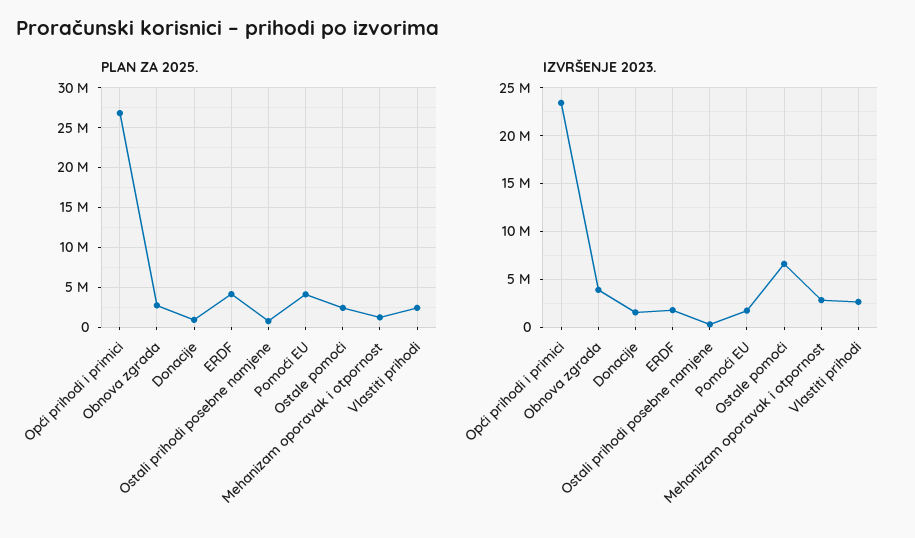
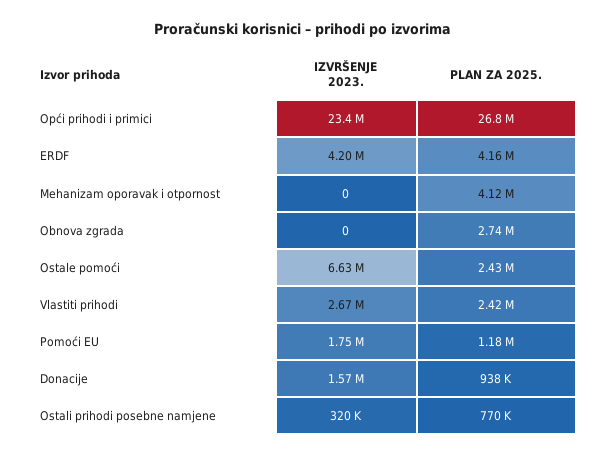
PLAN ZA 2025., Pomoći EU: 4000000 -> 1180000
PLAN ZA 2025., Mehanizam oporavak i otpornost: 1000000 -> 4120000
IZVRŠENJE 2023., Obnova zgrada: 4000000 -> 0
IZVRŠENJE 2023., ERDF: 2000000 -> 4200000
IZVRŠENJE 2023., Mehanizam oporavak i otpornost: 3000000 -> 0

